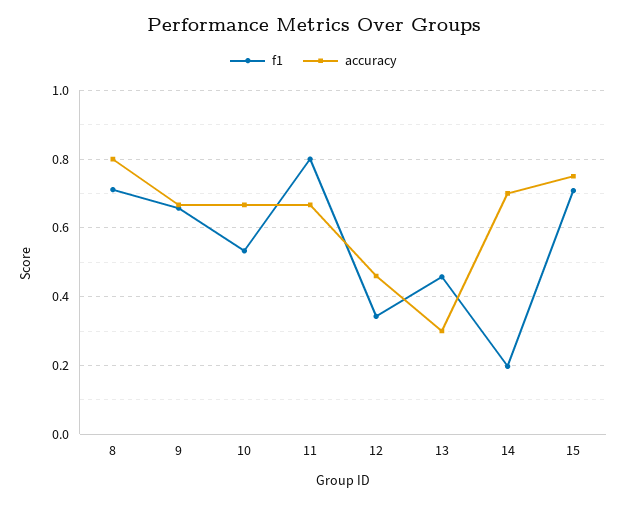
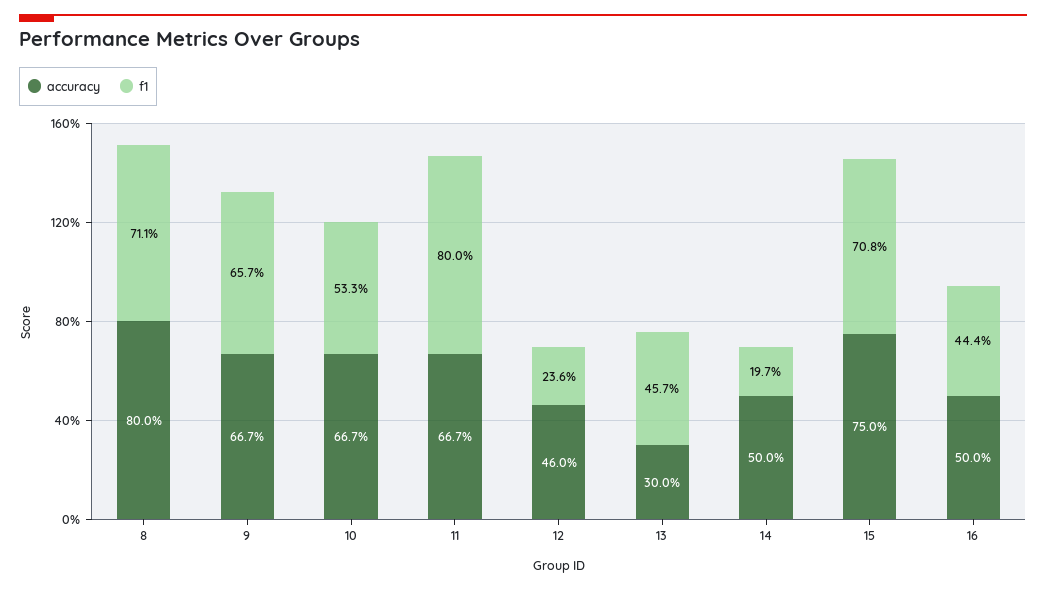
f1, 12: 0.34 -> 0.236
accuracy, 14: 0.7 -> 0.5
accuracy, 16: none -> 0.5
f1, 16: none -> 0.444

